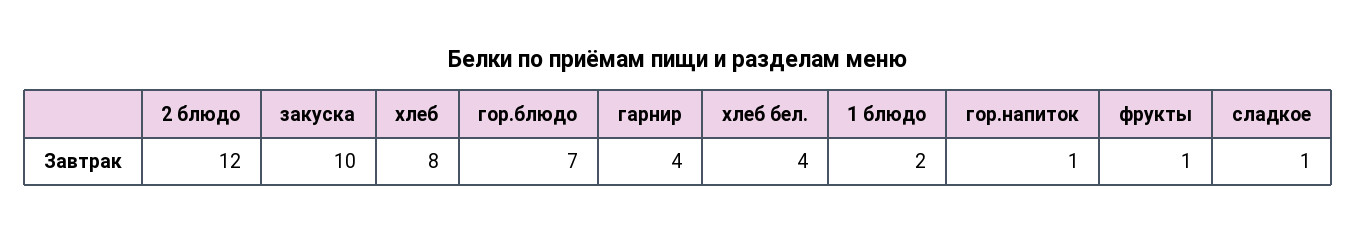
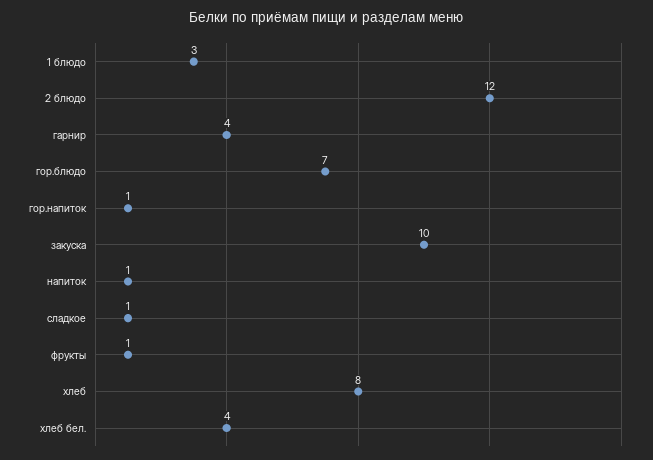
1 блюдо: 2 -> 3
напиток: none -> 1

